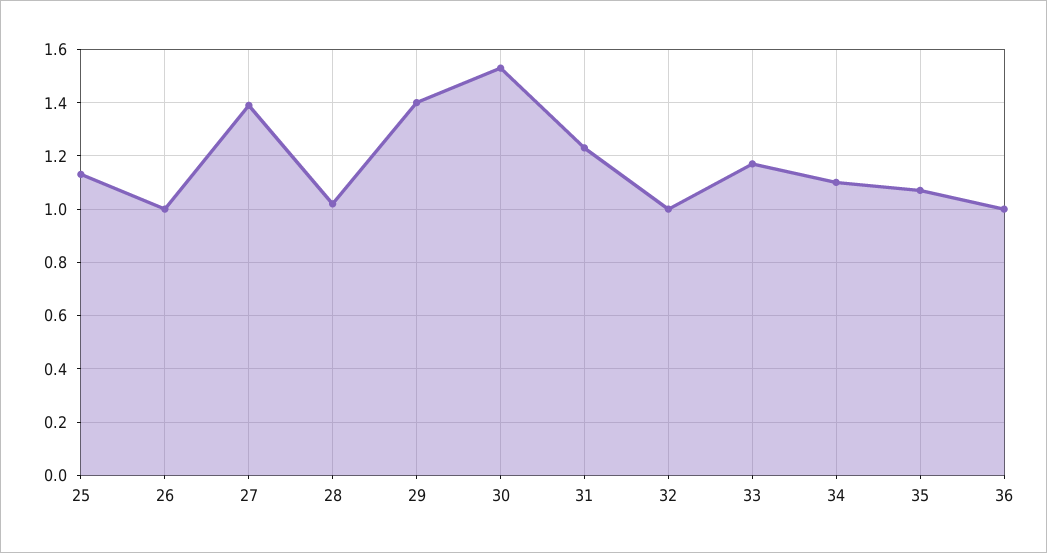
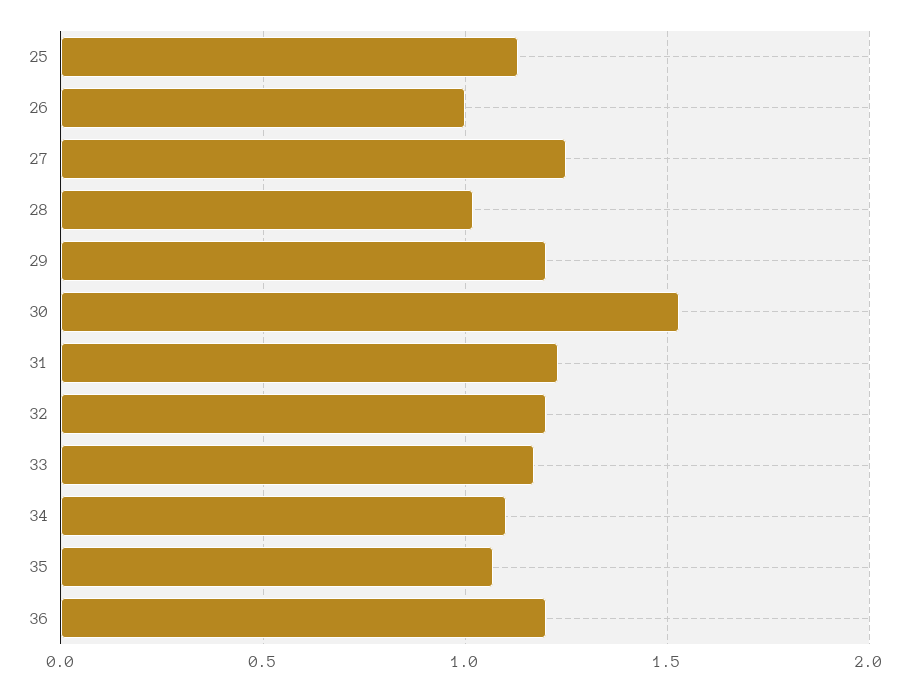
27: 1.4 -> 1.25
29: 1.4 -> 1.2
32: 1 -> 1.2
36: 1 -> 1.2

